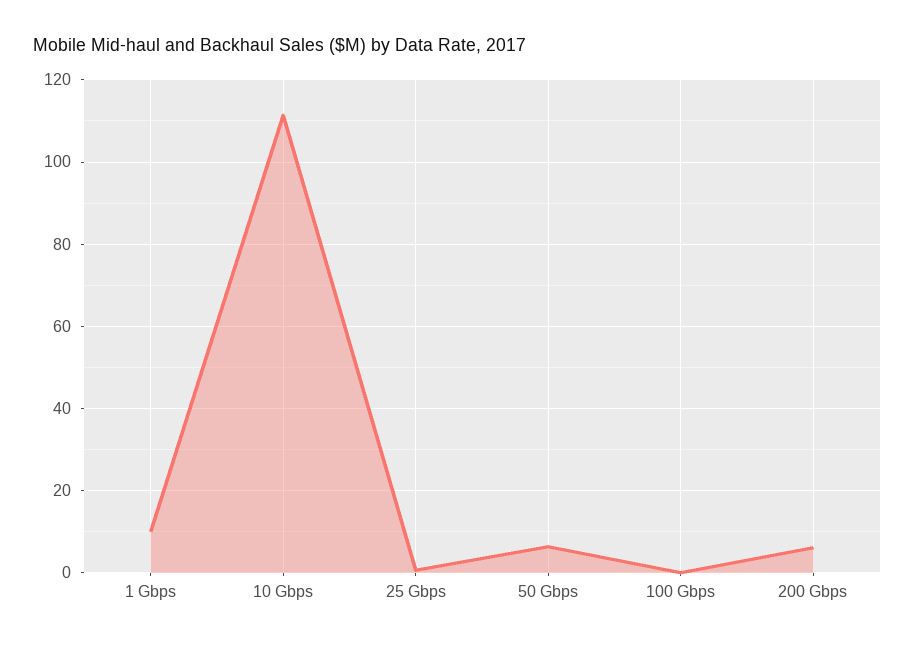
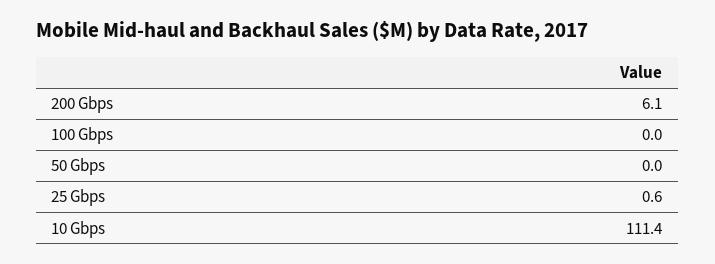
1 Gbps: 10 -> none
50 Gbps: 6 -> 0

